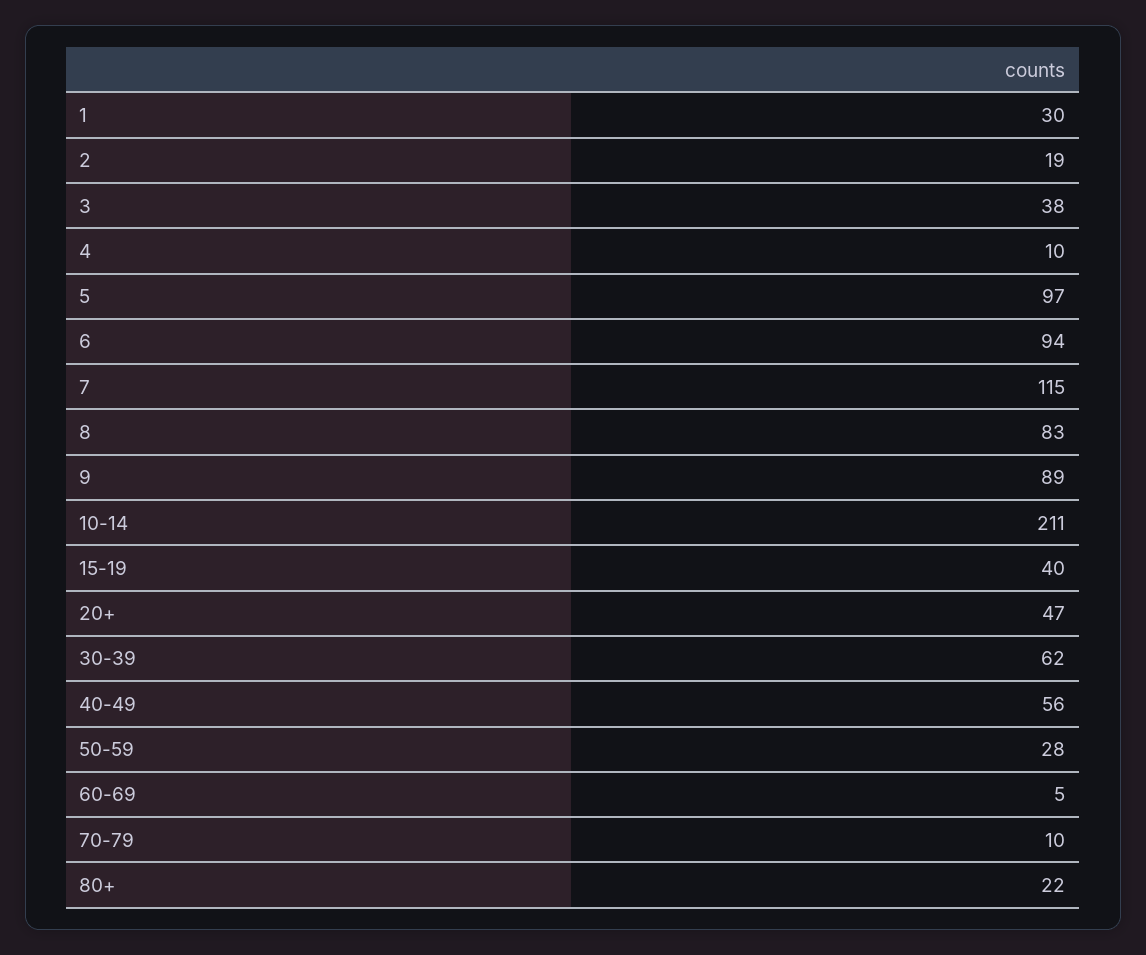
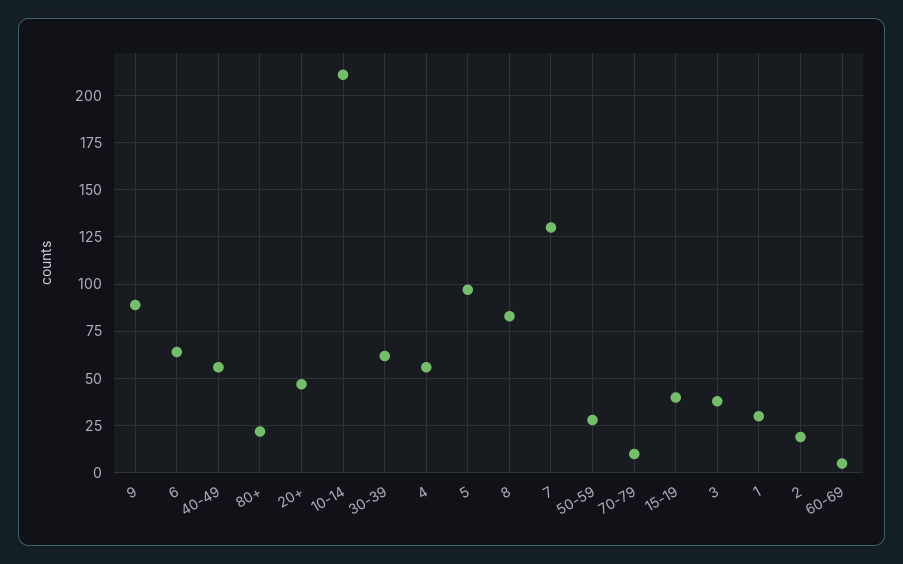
4: 10 -> 55
6: 94 -> 65
7: 115 -> 130

